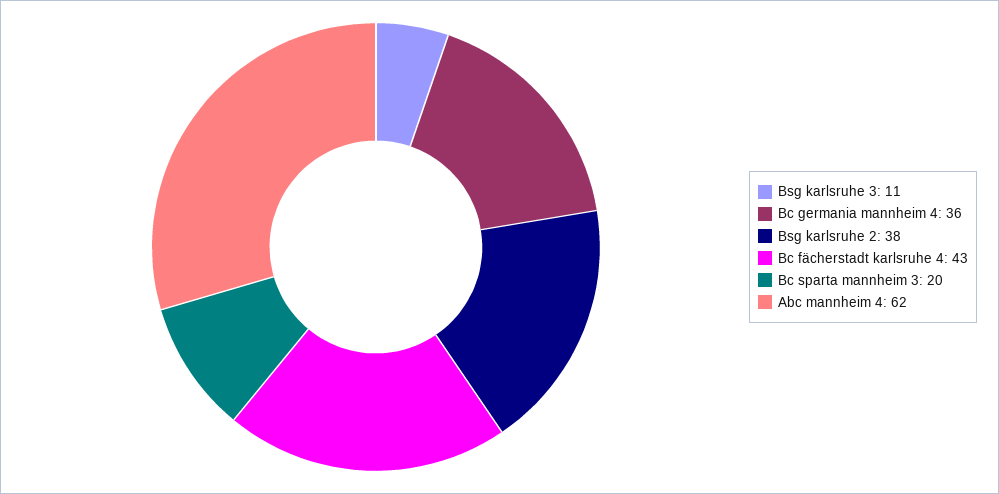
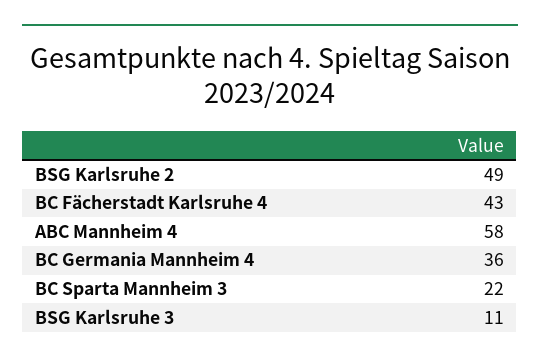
Bsg karlsruhe 2: 38 -> 49
Bc sparta mannheim 3: 20 -> 22
Abc mannheim 4: 62 -> 58

